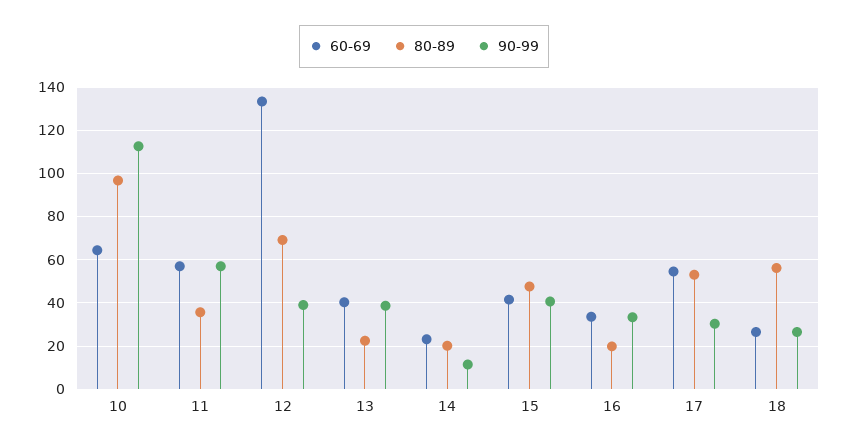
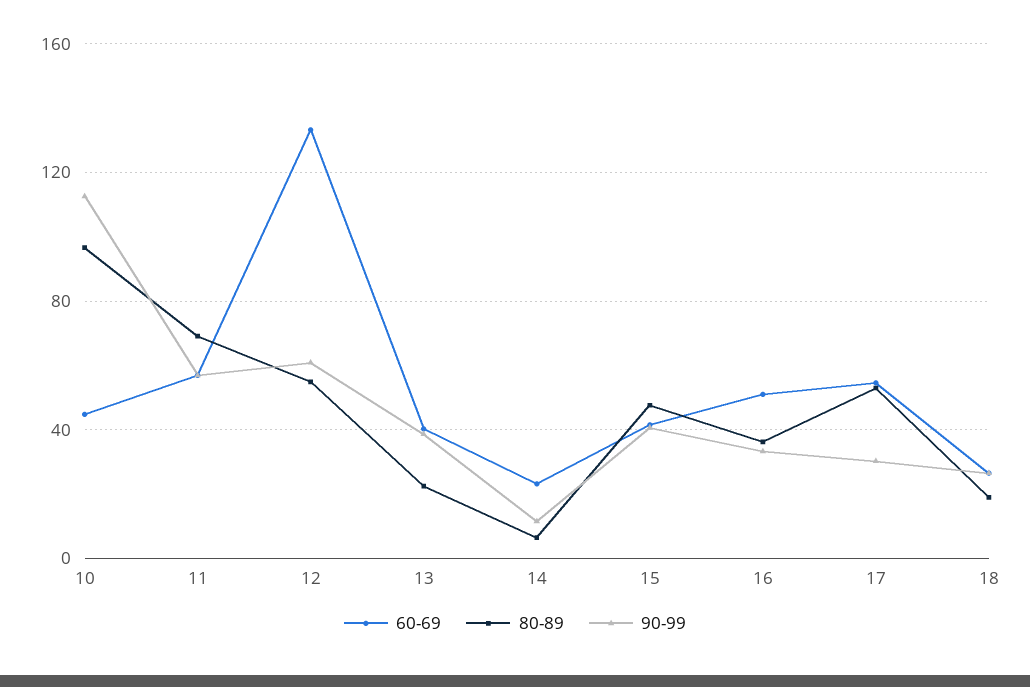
60-69, 10: 65 -> 45
80-89, 11: 35 -> 70
80-89, 12: 70 -> 55
90-99, 12: 40 -> 60
80-89, 14: 20 -> 5
60-69, 16: 35 -> 50
80-89, 16: 20 -> 35
80-89, 18: 55 -> 20

